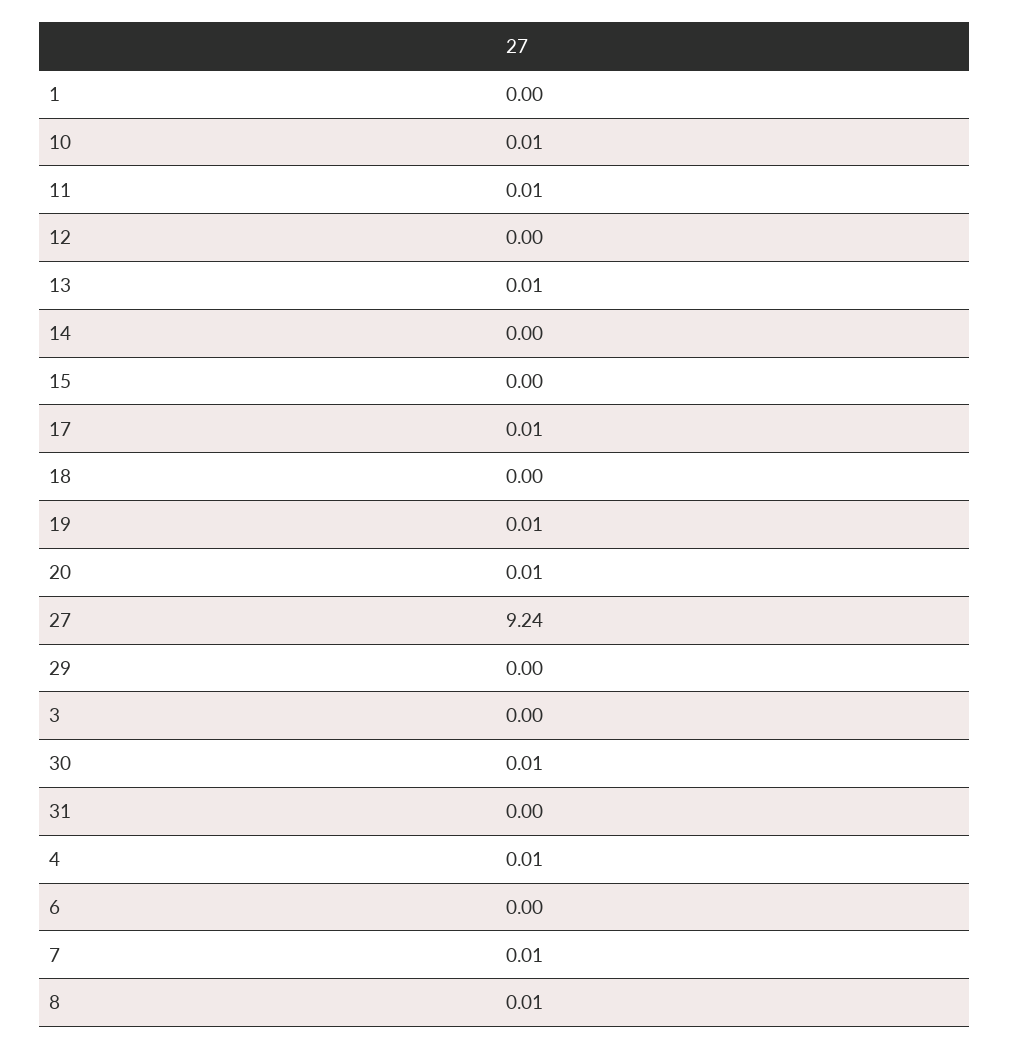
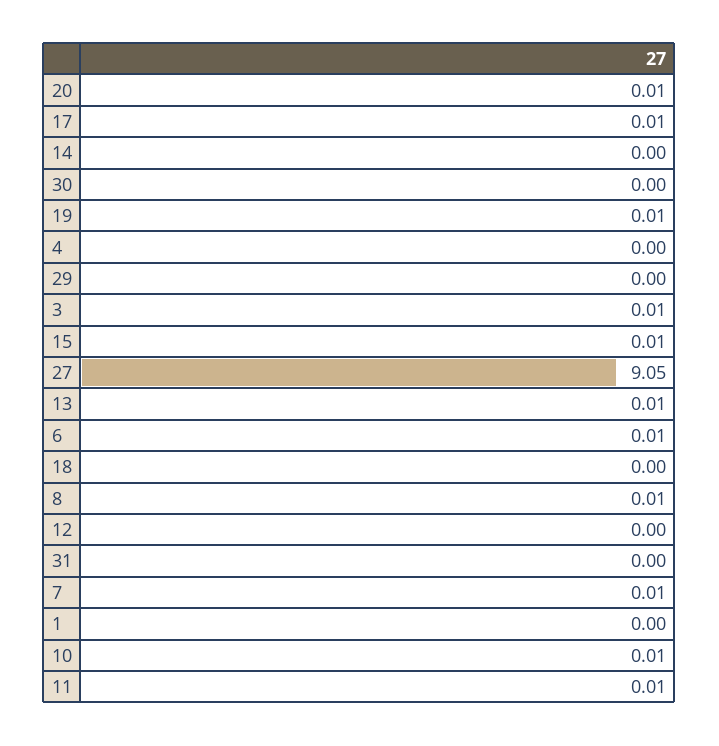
15: 0 -> 0.01
27: 9.24 -> 9.05
3: 0 -> 0.01
30: 0.01 -> 0
4: 0.01 -> 0
6: 0 -> 0.01

